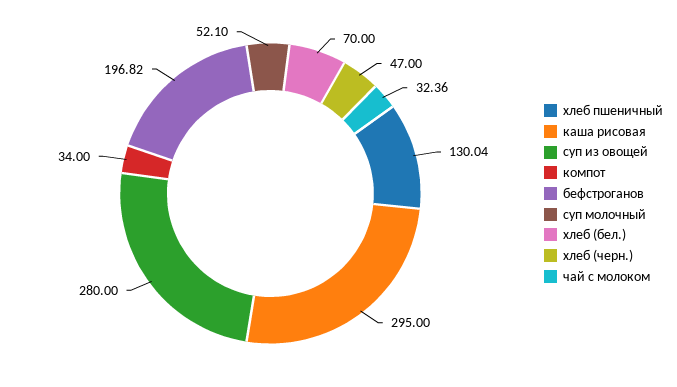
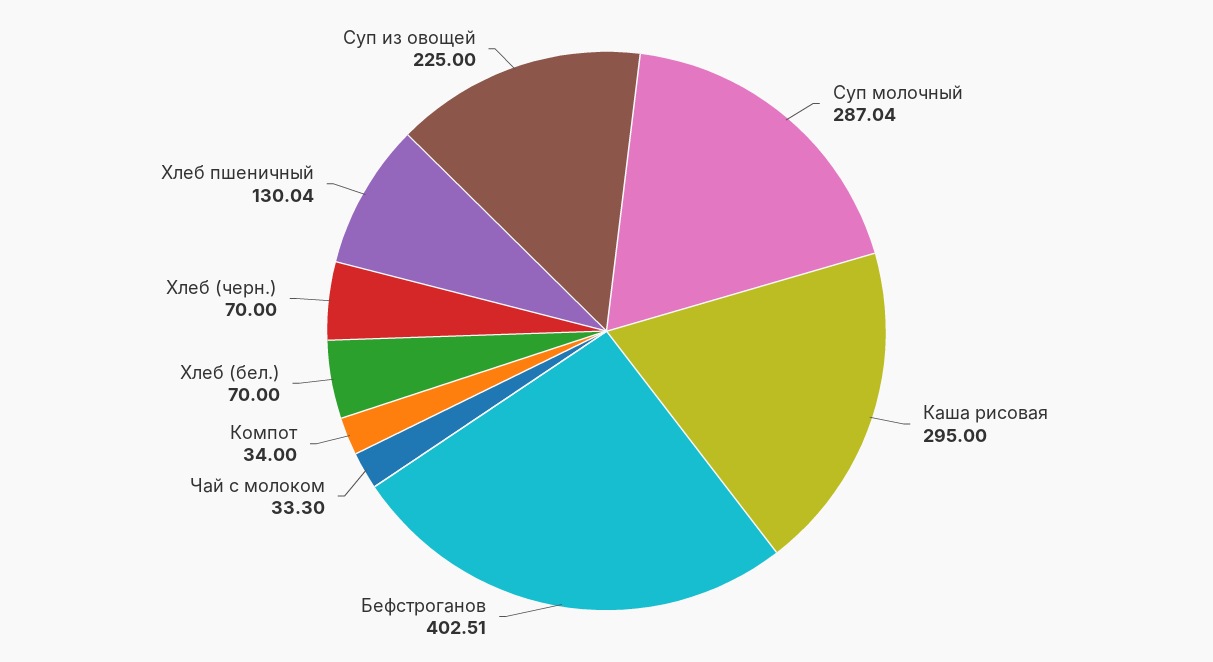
суп из овощей: 280 -> 225
бефстроганов: 196.82 -> 402.51
суп молочный: 52.1 -> 287.04
хлеб (черн.): 47 -> 70
чай с молоком: 32.36 -> 33.3

